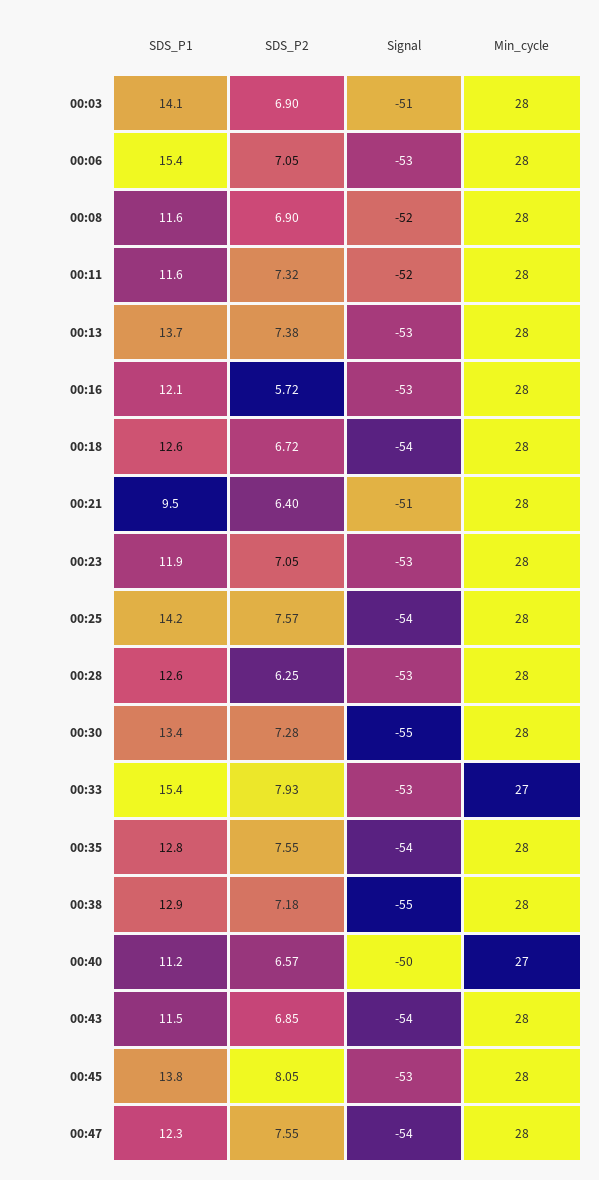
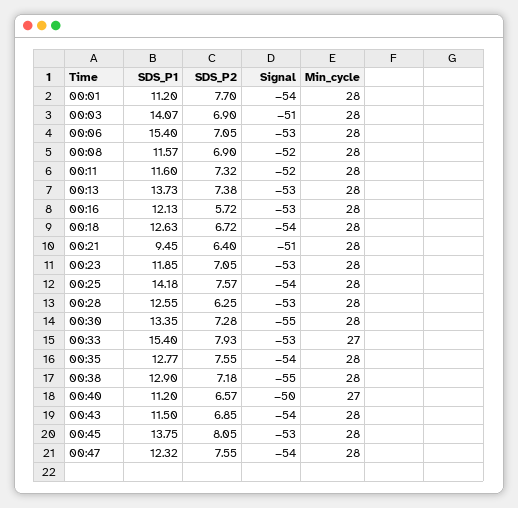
SDS_P1, 00:01: none -> 11.2
SDS_P2, 00:01: none -> 7.7
Signal, 00:01: none -> -54
Min_cycle, 00:01: none -> 28

